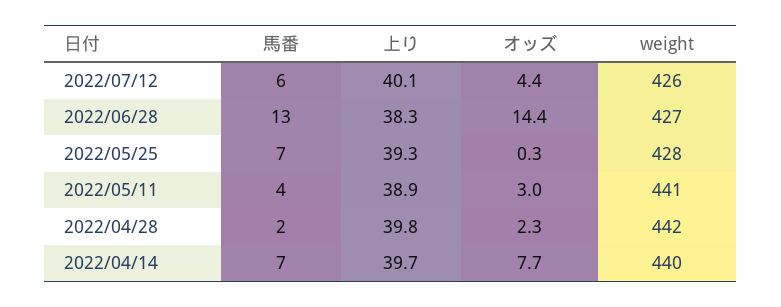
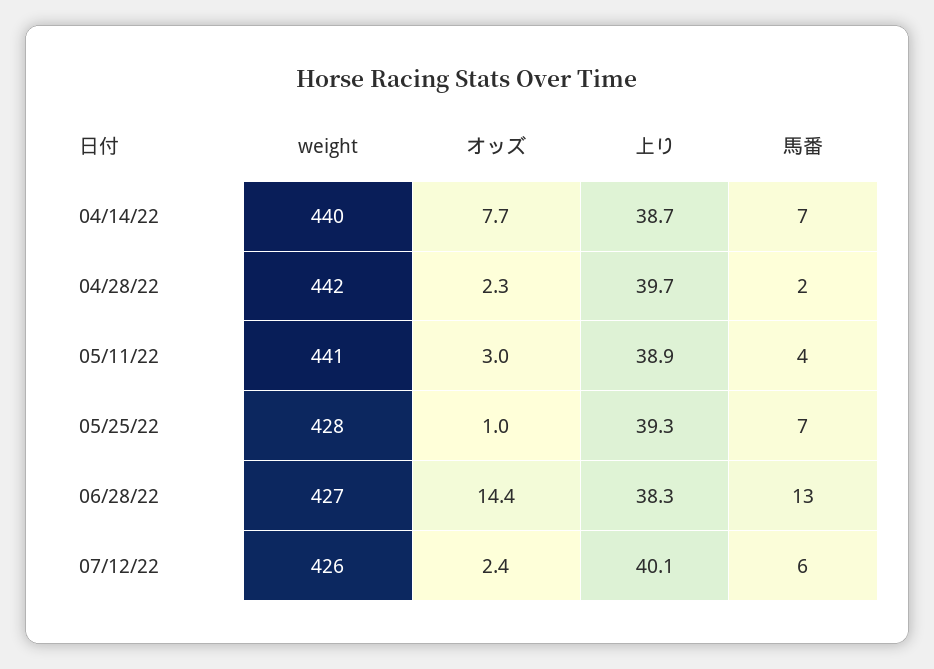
オッズ, 2022/07/12: 4.4 -> 2.4
オッズ, 2022/05/25: 0.3 -> 1
上り, 2022/04/28: 39.8 -> 39.7
上り, 2022/04/14: 39.7 -> 38.7

